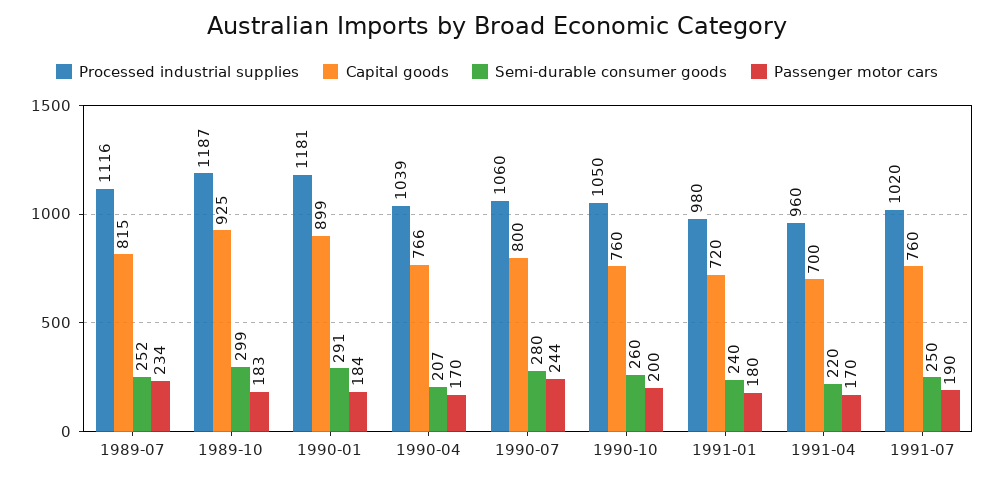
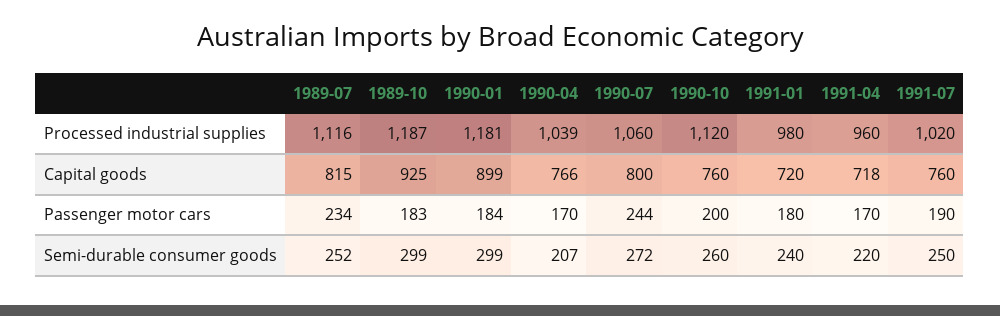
Semi-durable consumer goods, 1990-01: 291 -> 299
Semi-durable consumer goods, 1990-07: 280 -> 272
Processed industrial supplies, 1990-10: 1050 -> 1120
Capital goods, 1991-04: 700 -> 718

